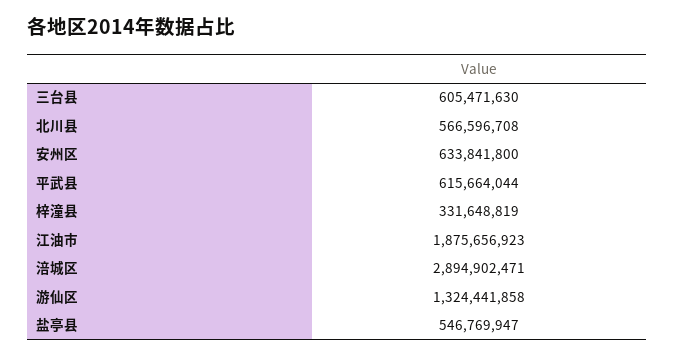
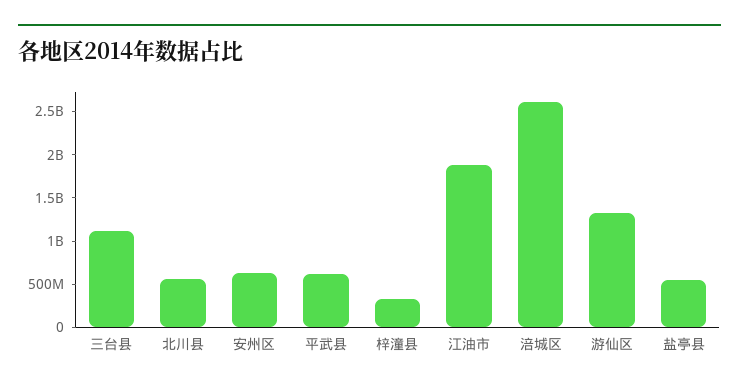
三台县: 605471630 -> 1100000000
涪城区: 2894902471 -> 2600000000

